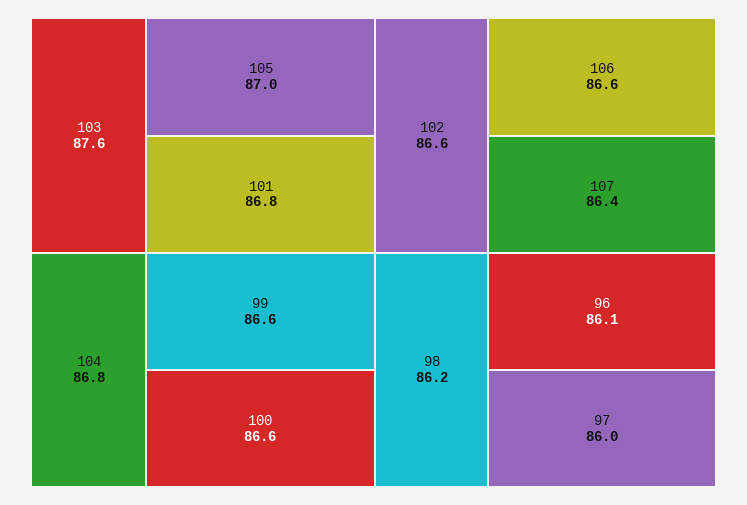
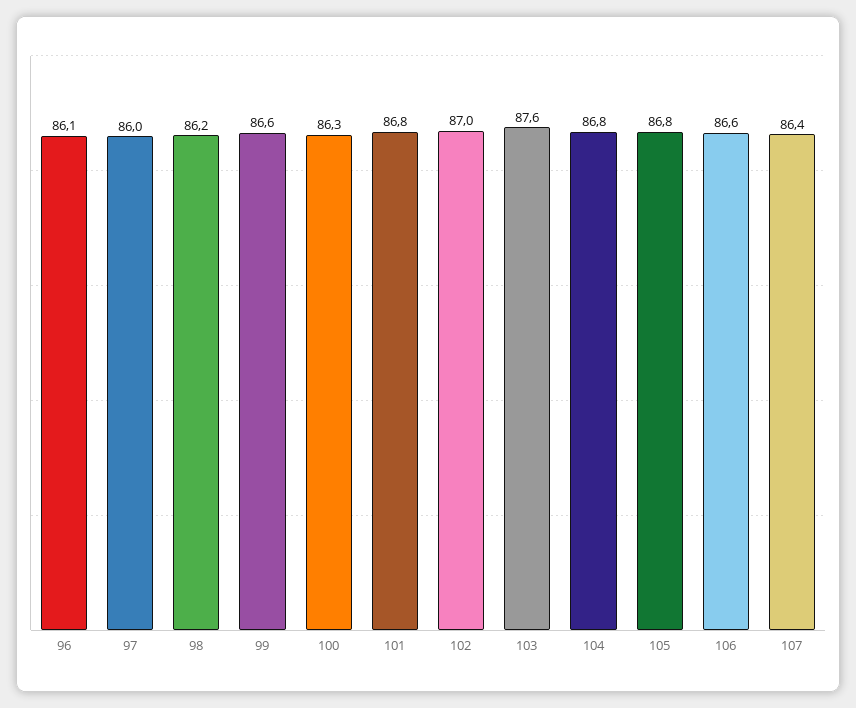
105: 87 -> 86.8
100: 86.6 -> 86.3
102: 86.6 -> 87

